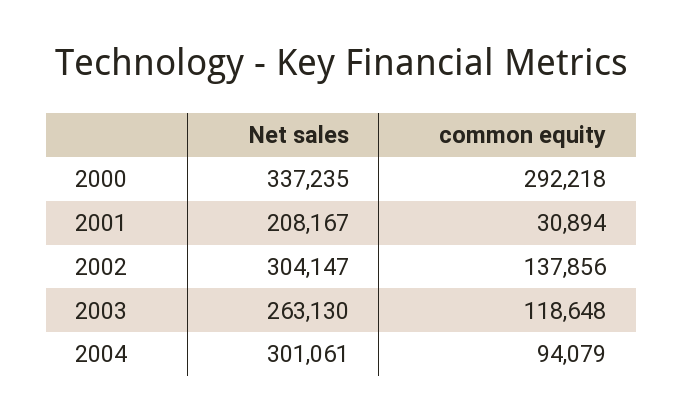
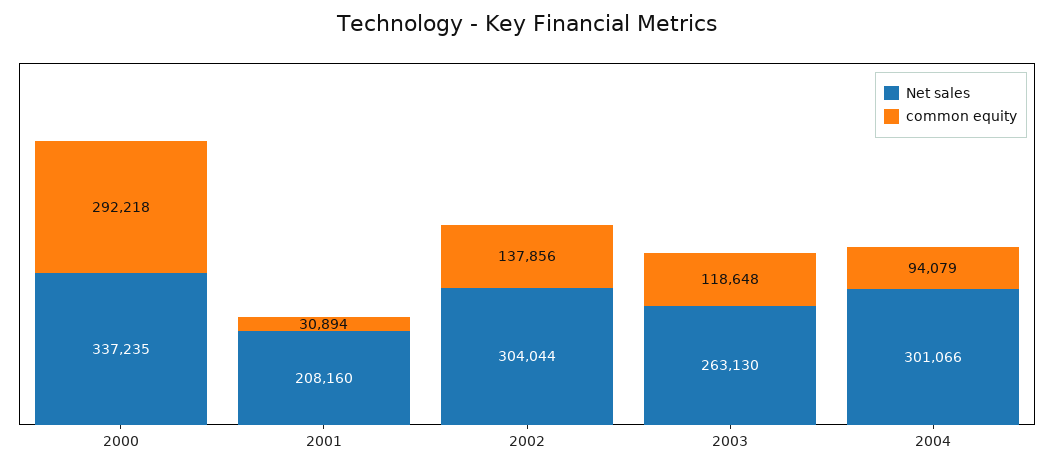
Net sales, 2001: 208167 -> 208160
Net sales, 2002: 304147 -> 304044
Net sales, 2004: 301061 -> 301066

